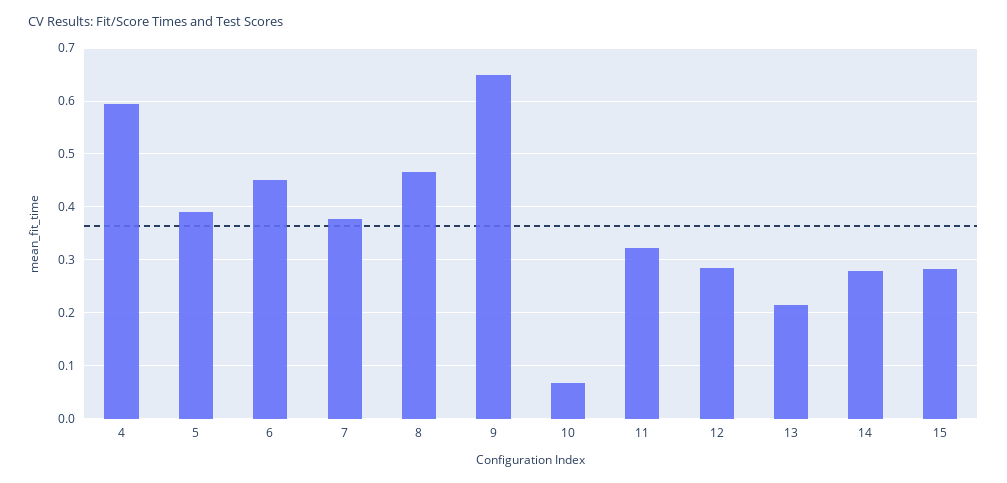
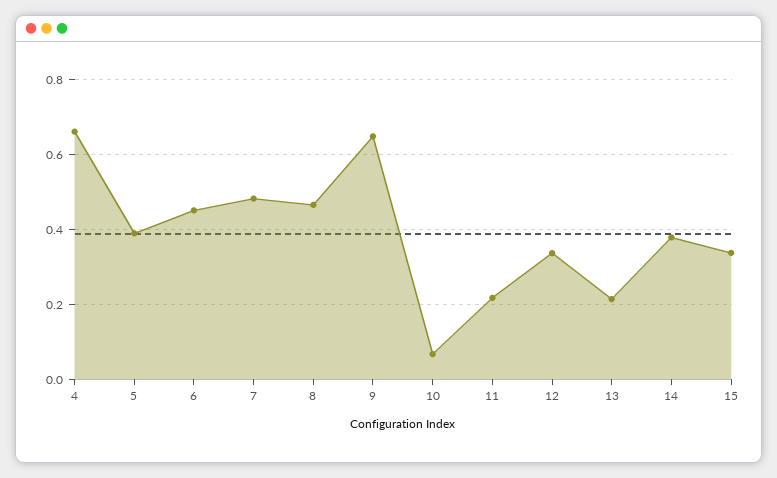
4: 0.6 -> 0.66
7: 0.38 -> 0.48
11: 0.32 -> 0.22
12: 0.28 -> 0.34
14: 0.28 -> 0.38
15: 0.28 -> 0.34

